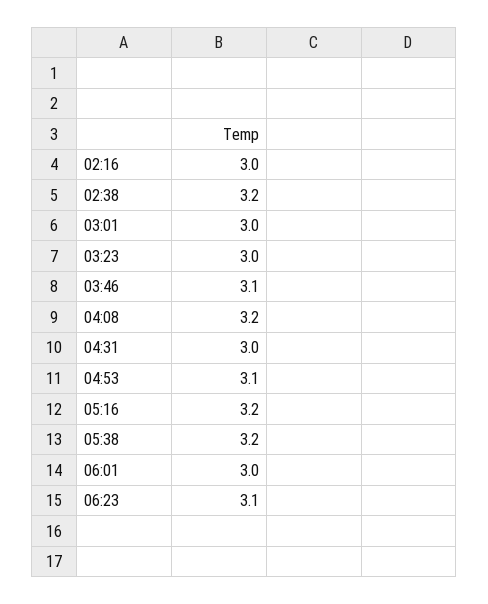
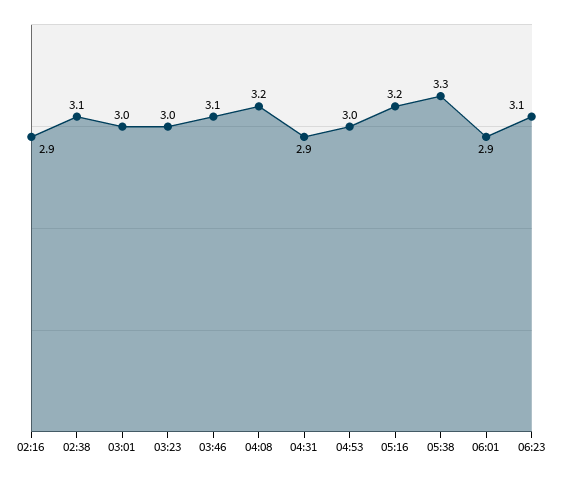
02:16: 3 -> 2.9
02:38: 3.2 -> 3.1
04:31: 3 -> 2.9
04:53: 3.1 -> 3
05:38: 3.2 -> 3.3
06:01: 3 -> 2.9

